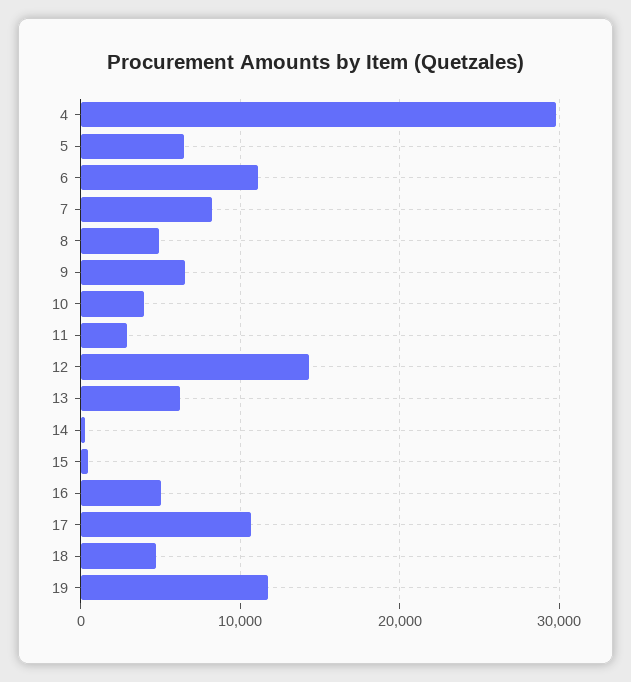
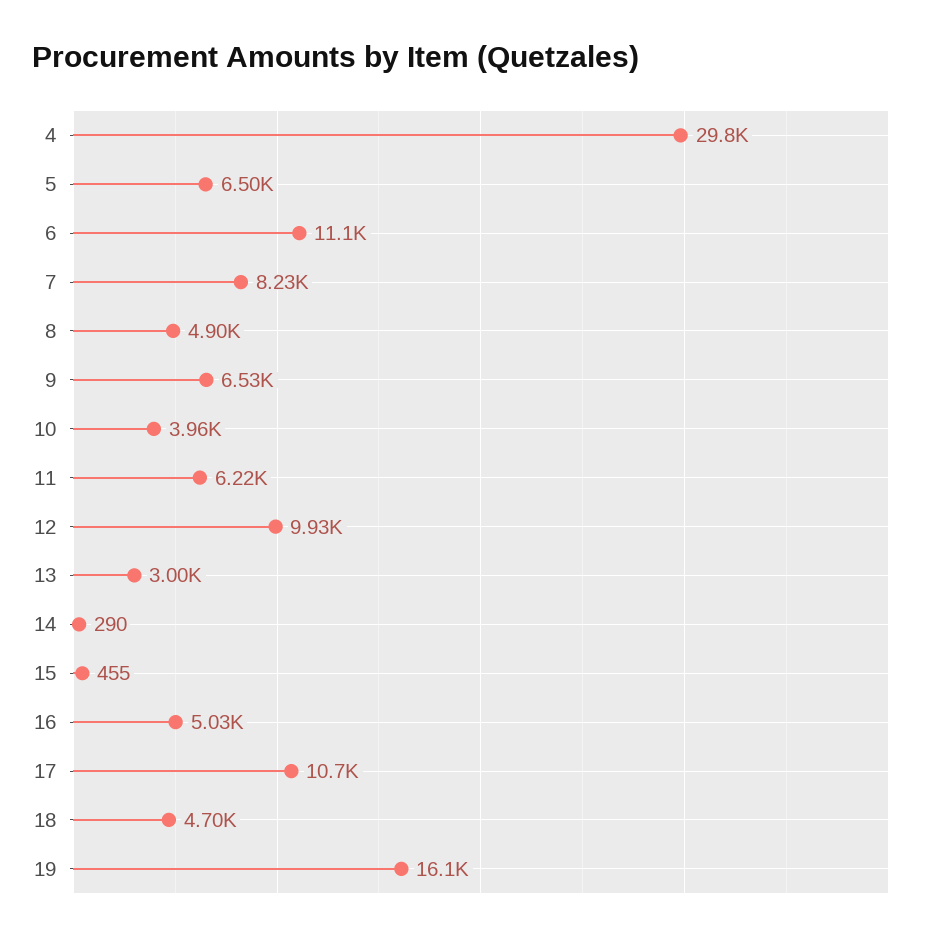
11: 3000 -> 6220
12: 14000 -> 9930
13: 6000 -> 3000
19: 12000 -> 16100

